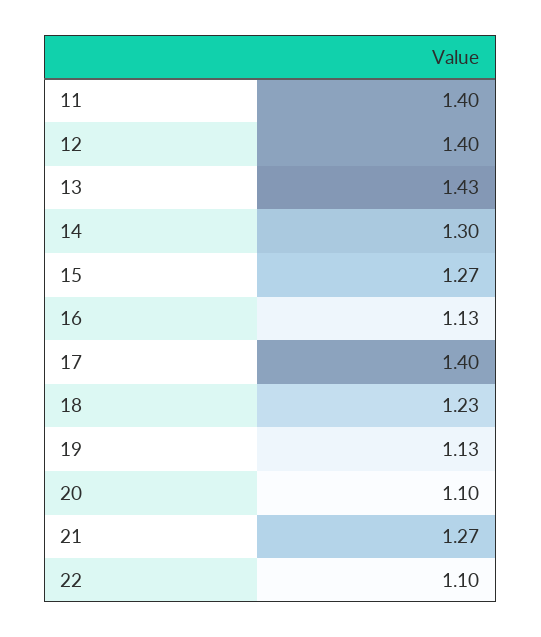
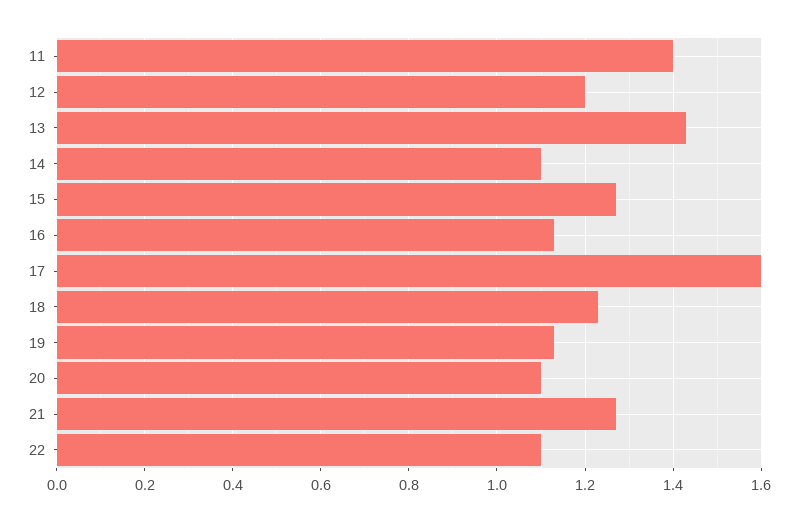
12: 1.4 -> 1.2
14: 1.3 -> 1.1
17: 1.4 -> 1.6

